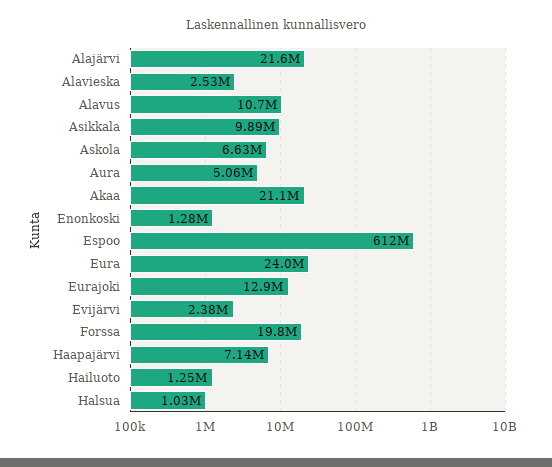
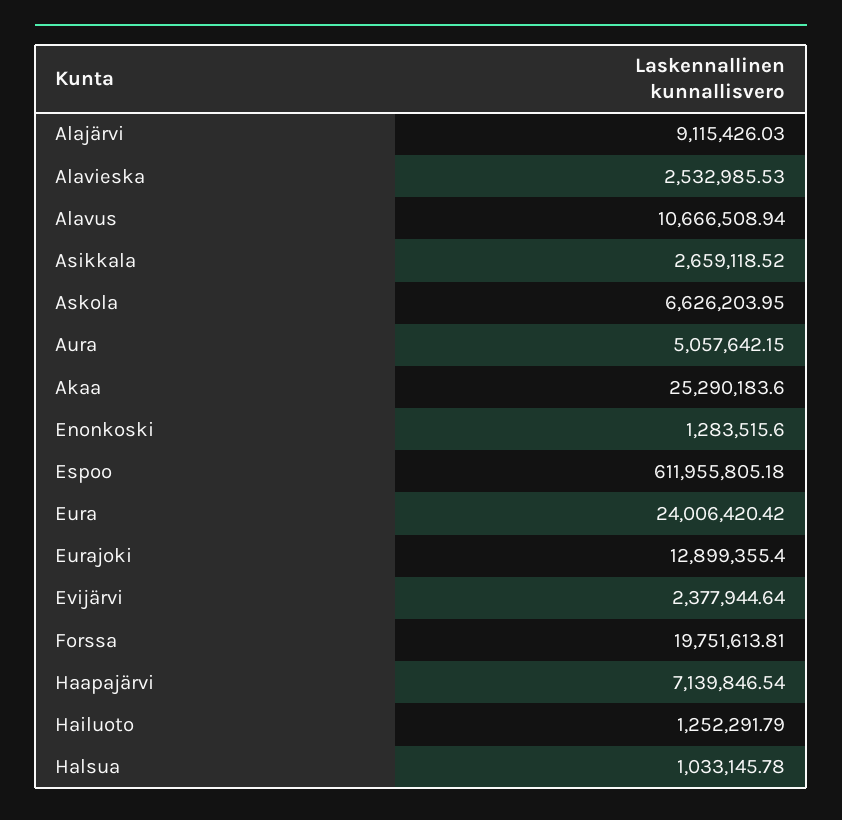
Alajärvi: 21600000 -> 9115426.03
Asikkala: 9890000 -> 2659118.52
Akaa: 21100000 -> 25290183.6

